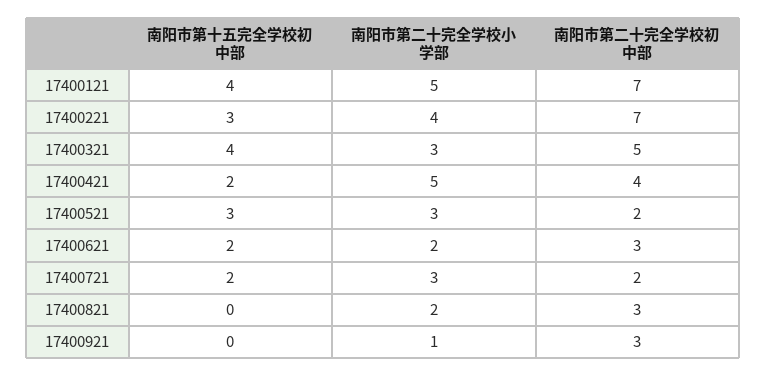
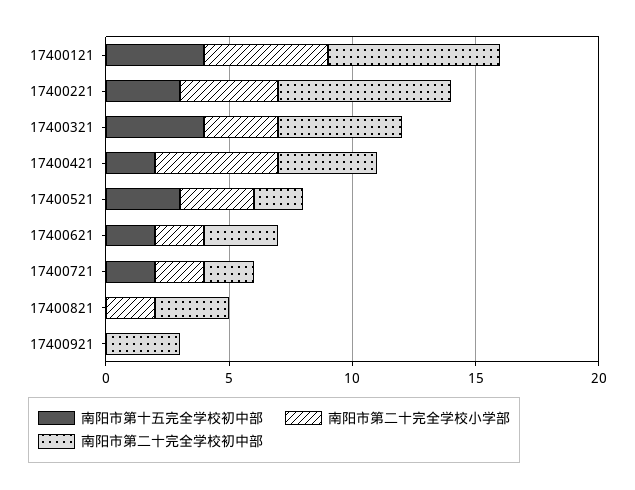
南阳市第二十完全学校小学部, 17400721: 3 -> 2
南阳市第二十完全学校小学部, 17400921: 1 -> 0

